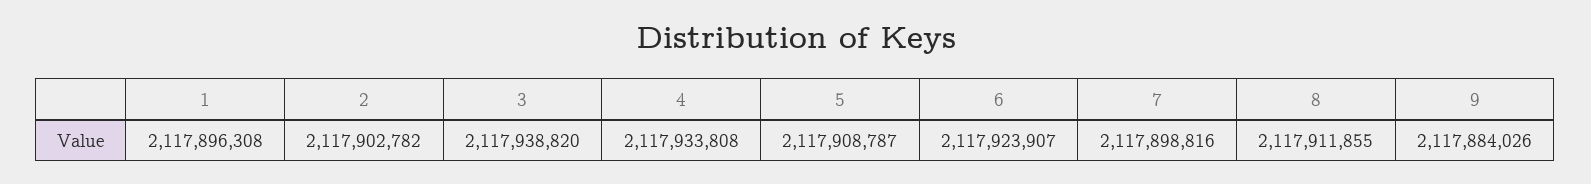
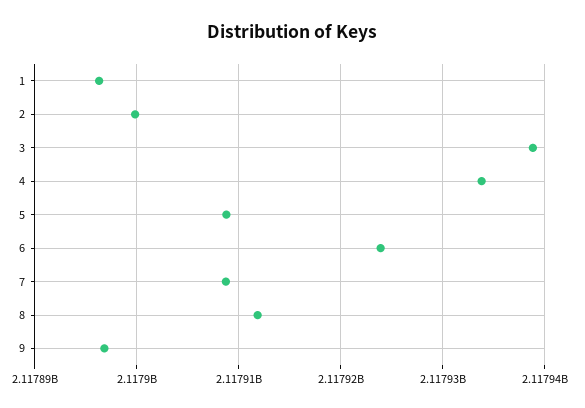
2: 2117902782 -> 2117900000
7: 2117898816 -> 2117909000
9: 2117884026 -> 2117897000

